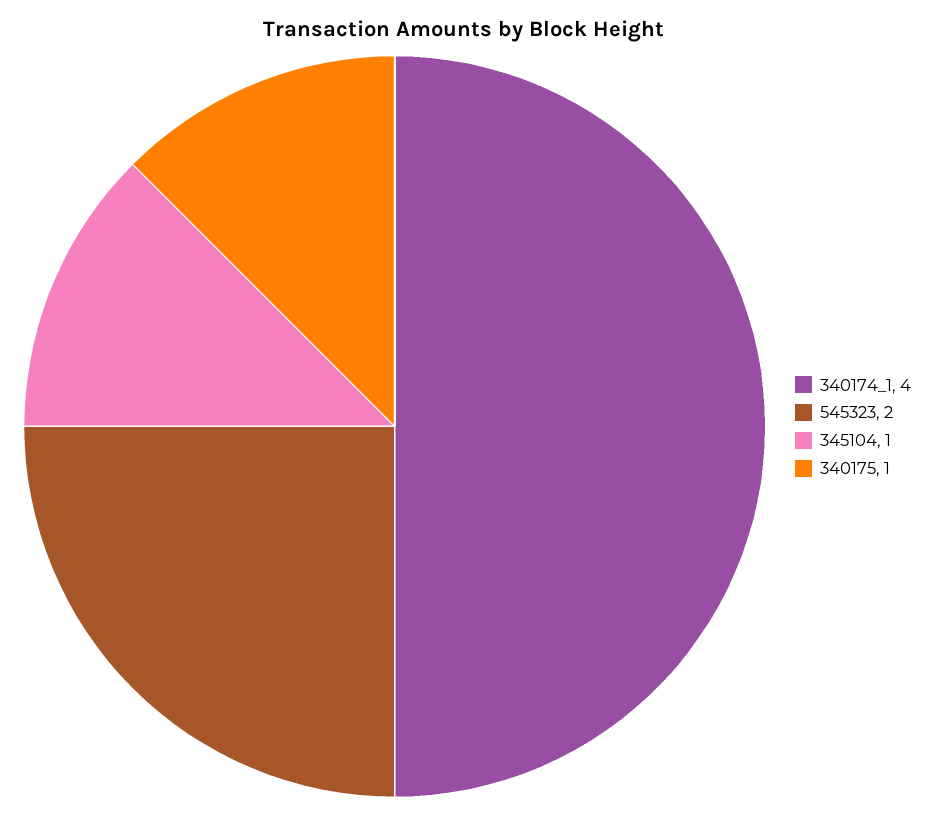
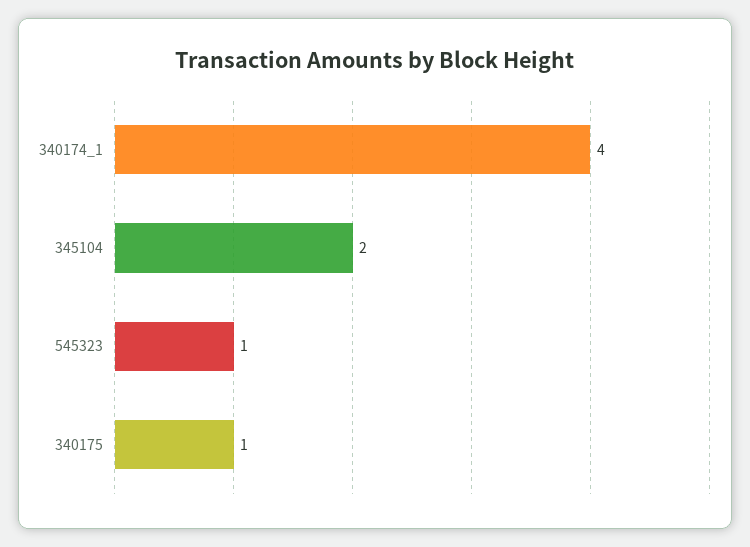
545323: 2 -> 1
345104: 1 -> 2

